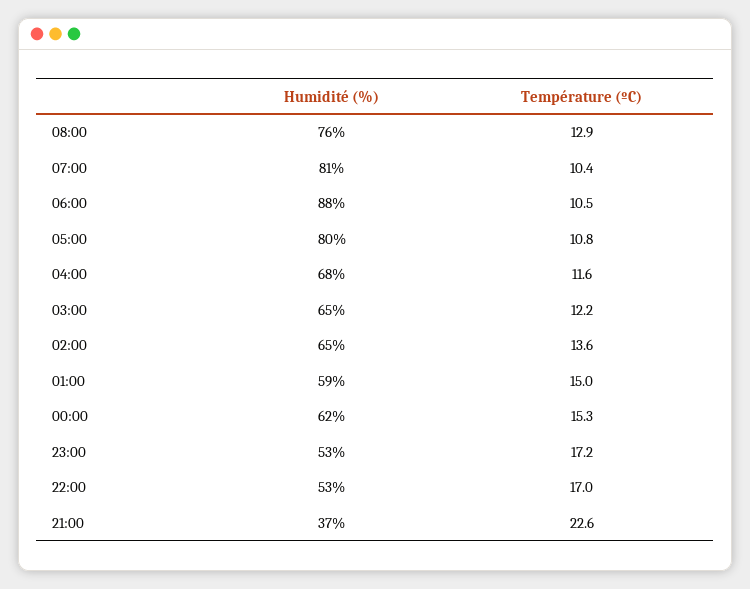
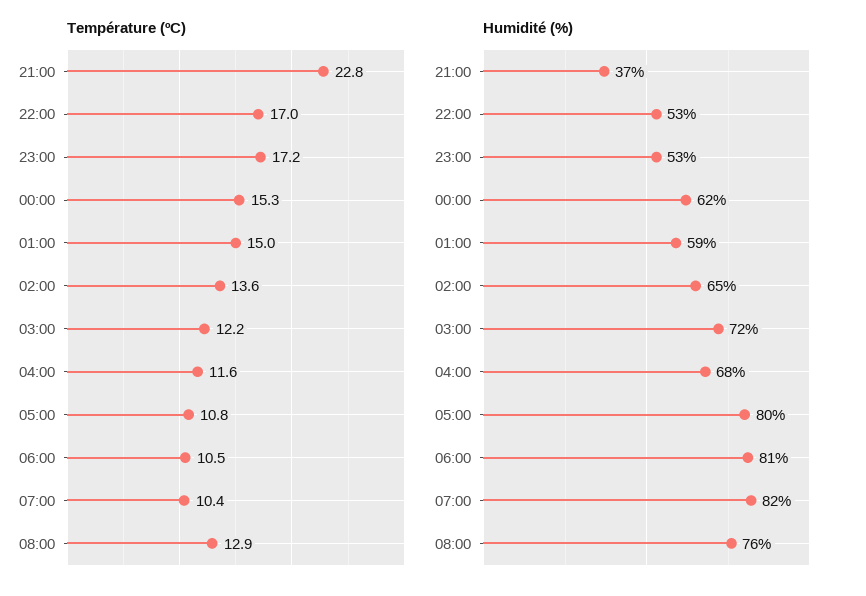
Humidité (%), 07:00: 81 -> 82
Humidité (%), 06:00: 88 -> 81
Humidité (%), 03:00: 65 -> 72
Température (ºC), 21:00: 22.6 -> 22.8

